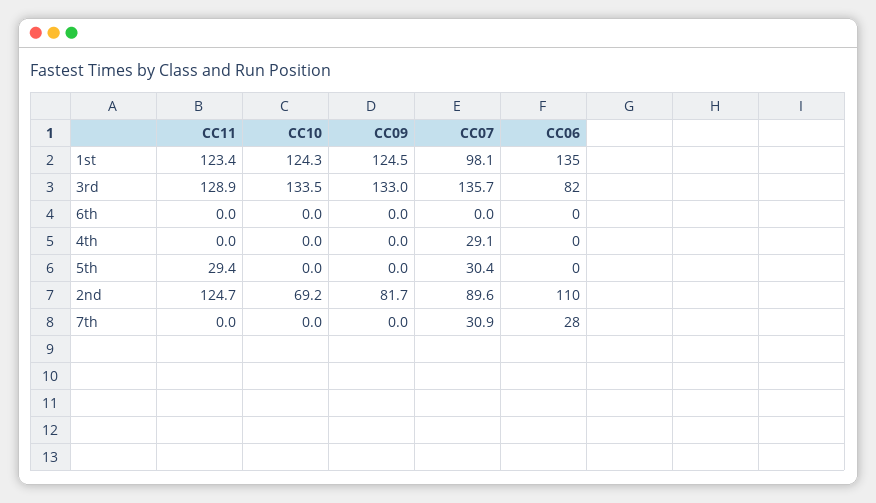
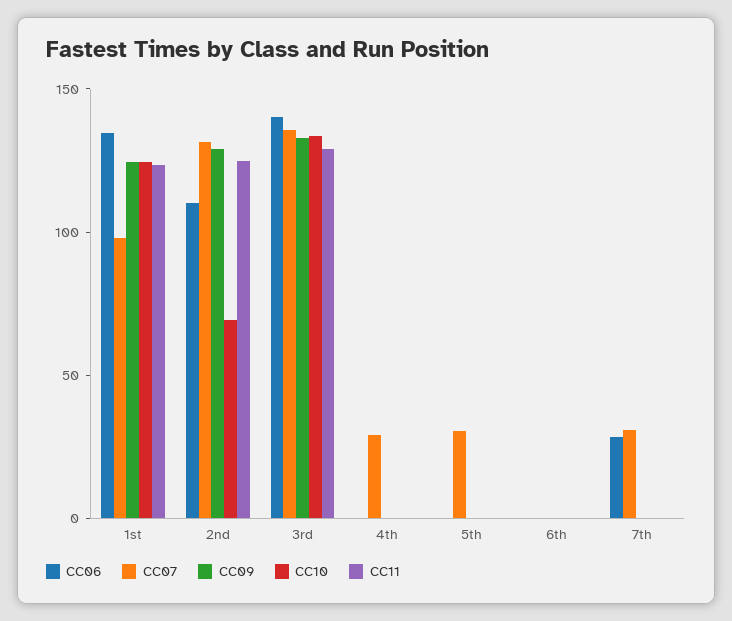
CC06, 3rd: 82 -> 140
CC11, 5th: 29.4 -> 0
CC09, 2nd: 81.7 -> 130
CC07, 2nd: 89.6 -> 130

